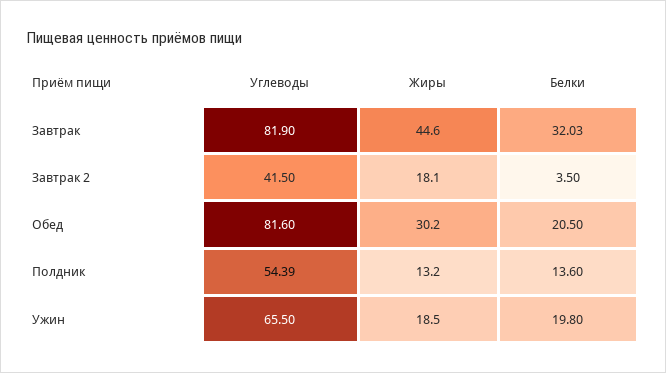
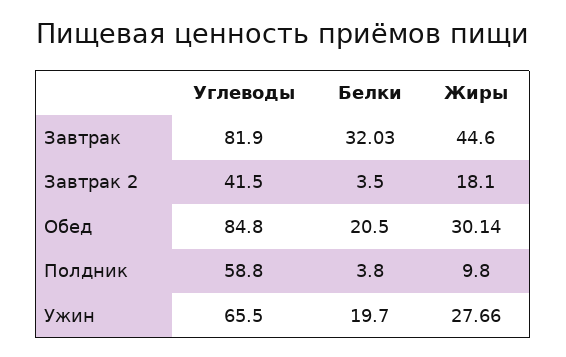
Углеводы, Обед: 81.6 -> 84.8
Жиры, Обед: 30.2 -> 30.14
Углеводы, Полдник: 54.39 -> 58.8
Жиры, Полдник: 13.2 -> 9.8
Белки, Полдник: 13.6 -> 3.8
Жиры, Ужин: 18.5 -> 27.66
Белки, Ужин: 19.8 -> 19.7

